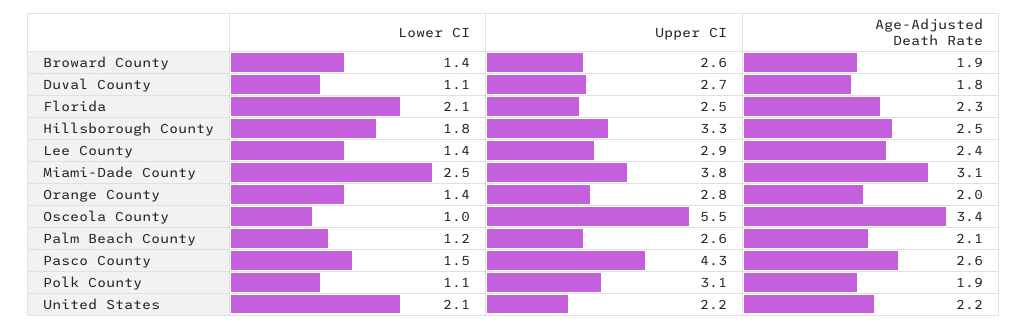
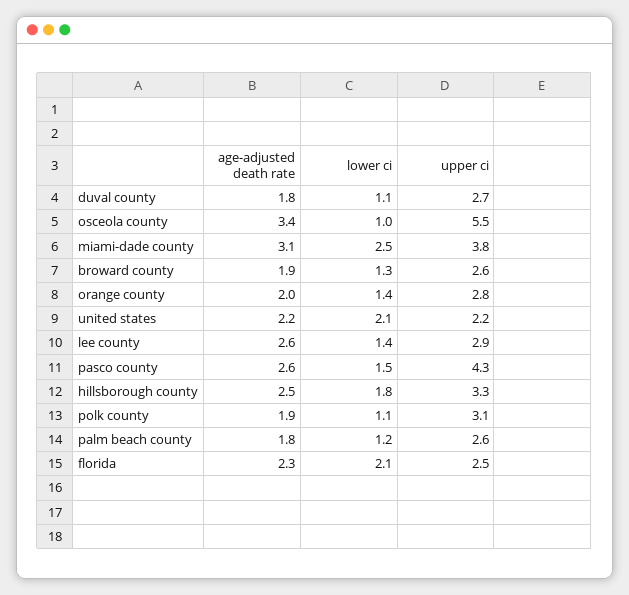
Lower CI, Broward County: 1.4 -> 1.3
Age-Adjusted Death Rate, Lee County: 2.4 -> 2.6
Age-Adjusted Death Rate, Palm Beach County: 2.1 -> 1.8

